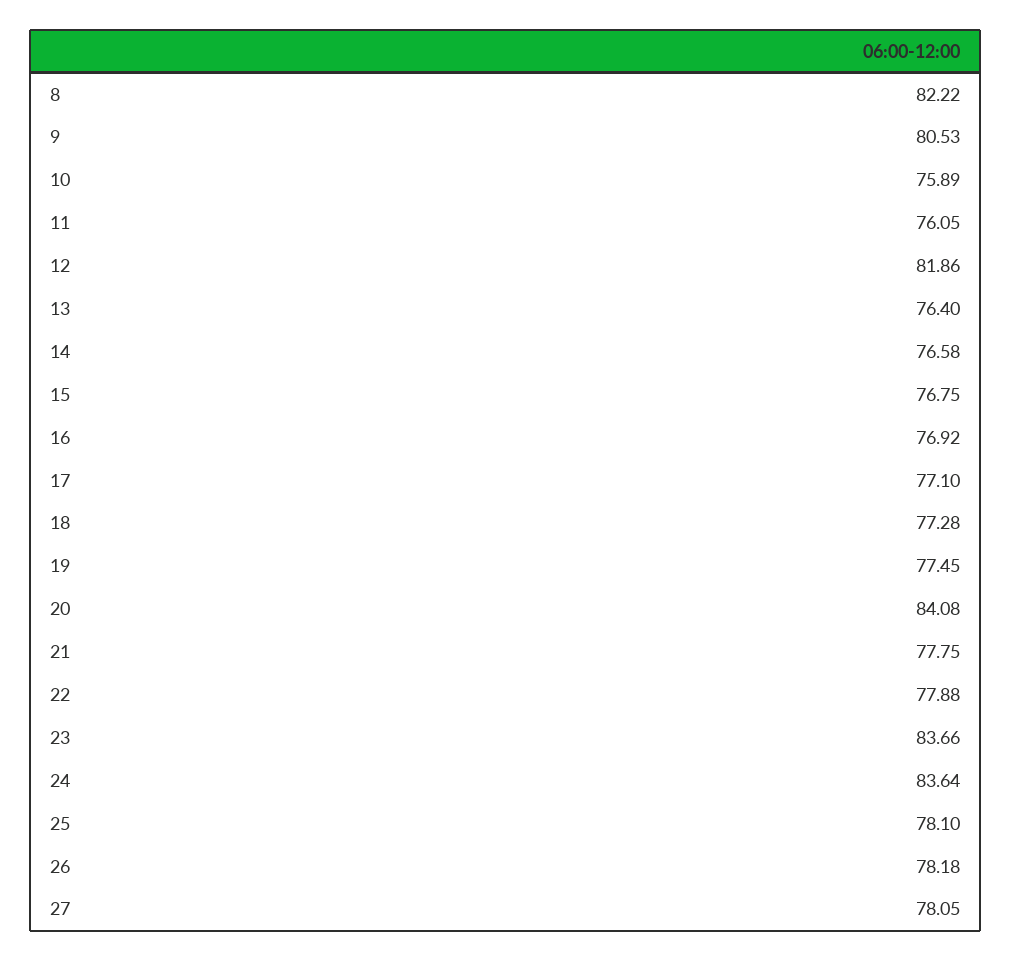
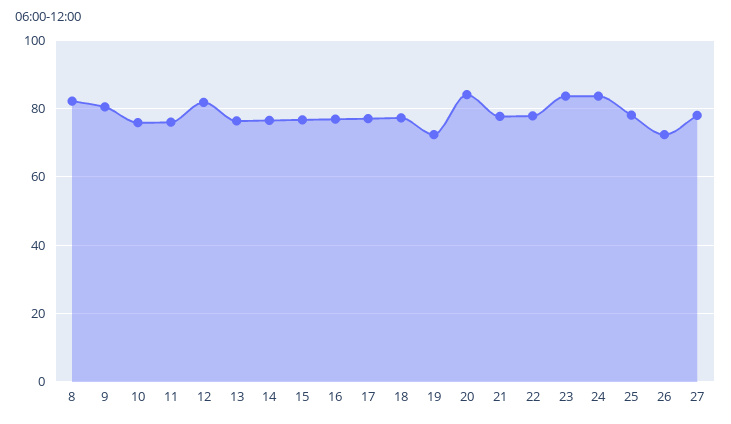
19: 77.45 -> 72
26: 78.18 -> 72

